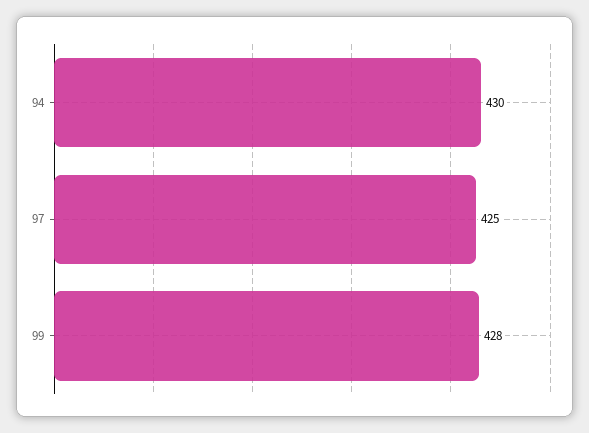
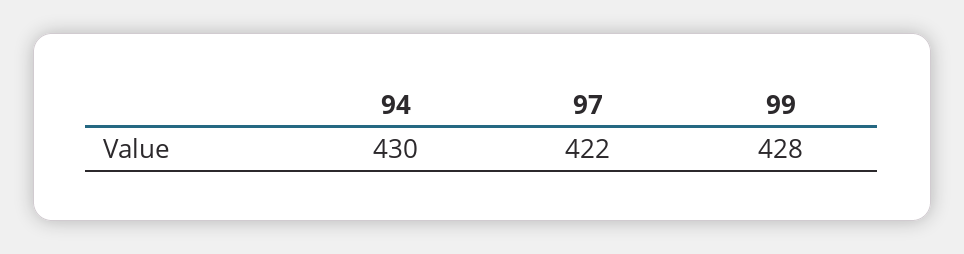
97: 425 -> 422

